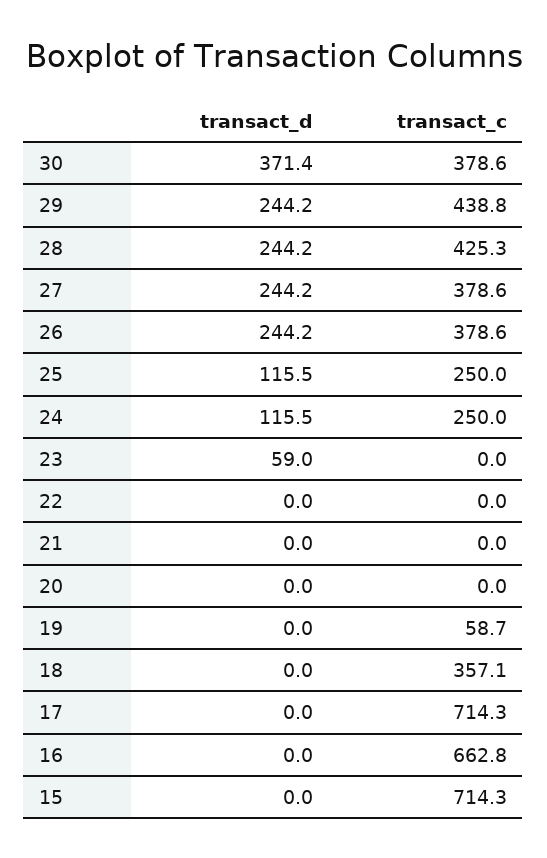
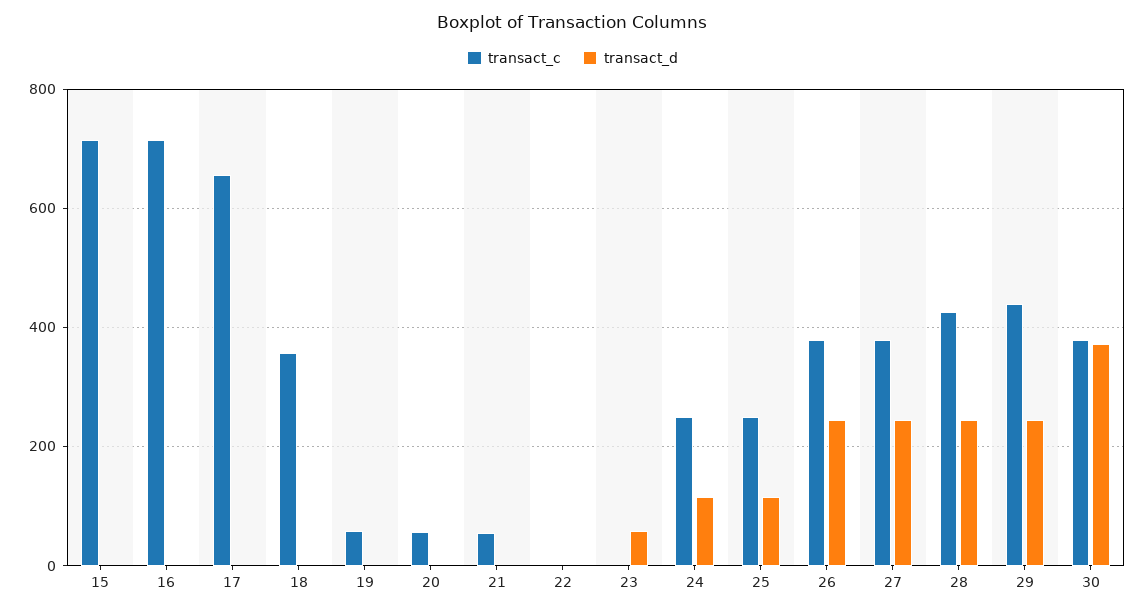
transact_c, 21: 0 -> 60
transact_c, 20: 0 -> 60
transact_c, 17: 714.3 -> 660
transact_c, 16: 662.8 -> 720

